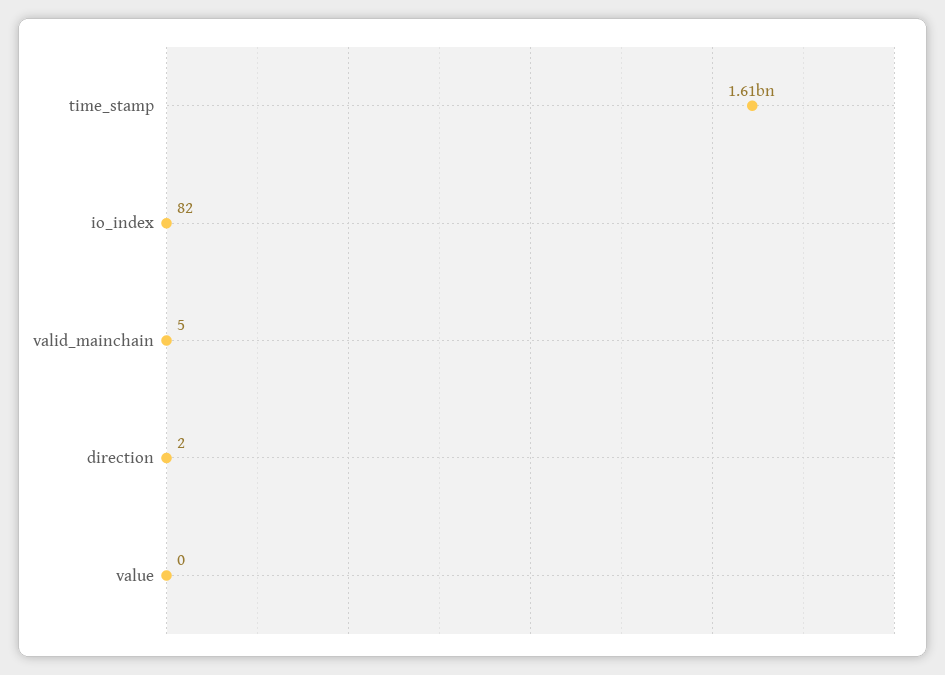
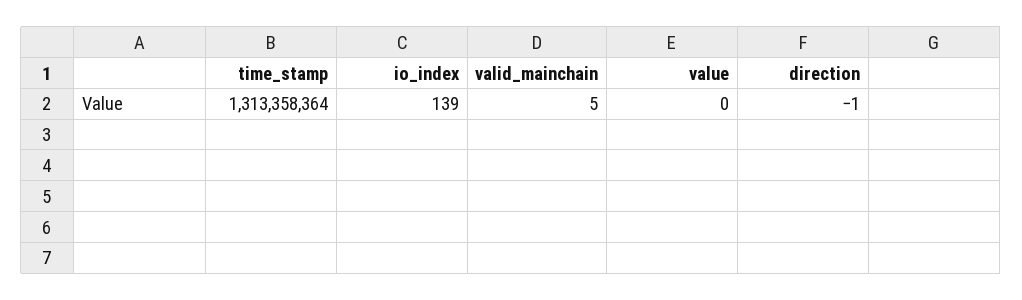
time_stamp: 1610000000 -> 1313358364
io_index: 82 -> 139
direction: 2 -> -1

